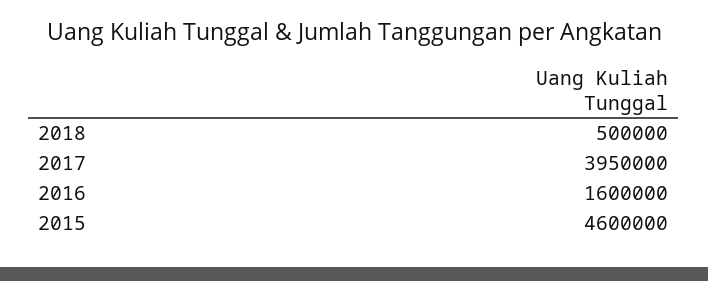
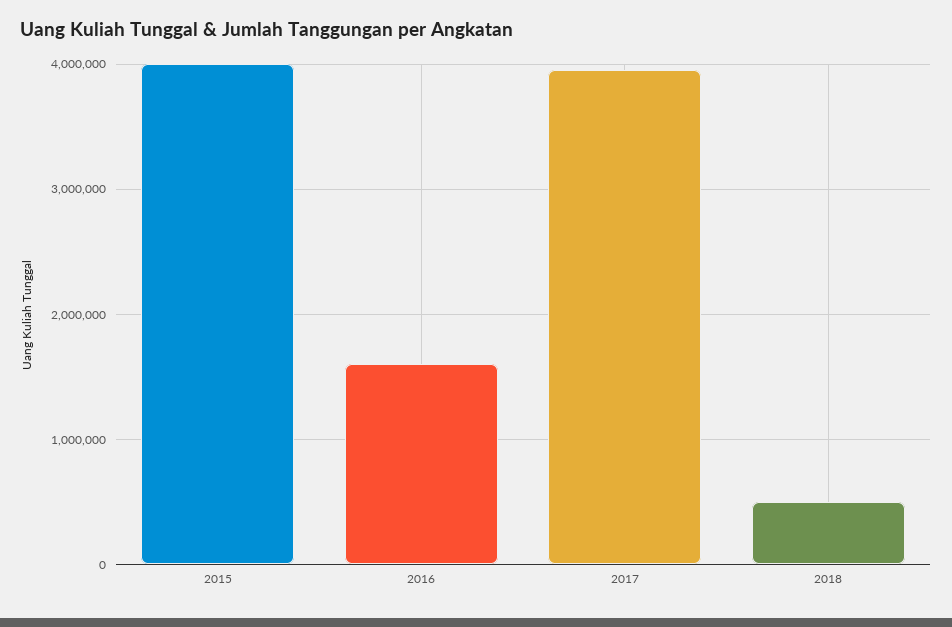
2015: 4600000 -> 4000000

